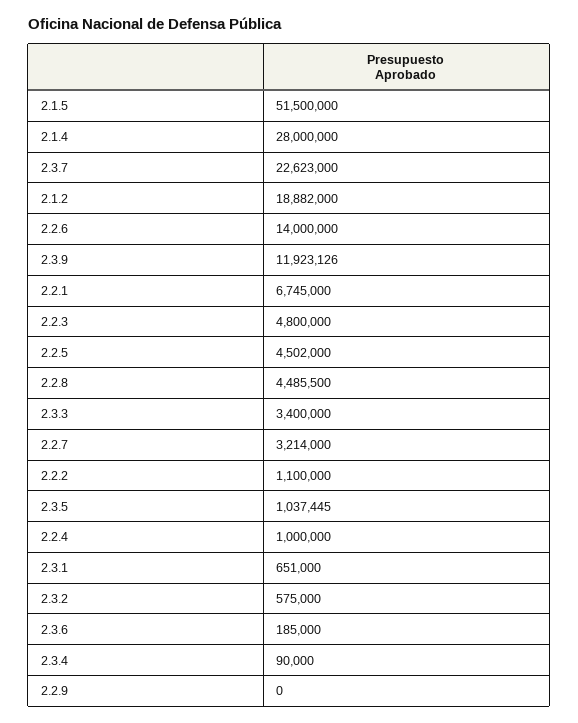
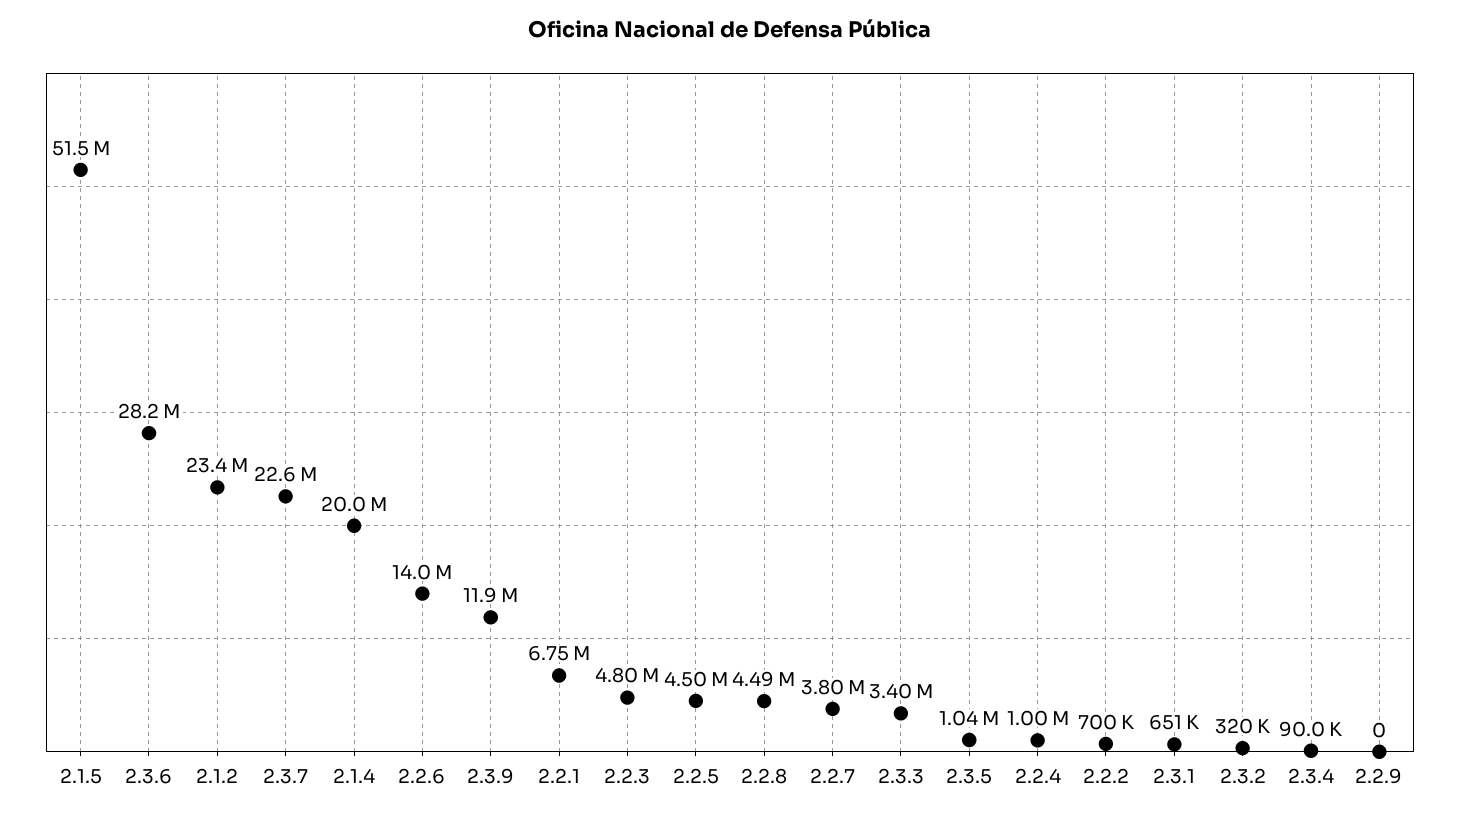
2.1.4: 28000000 -> 20000000
2.1.2: 18882000 -> 23400000
2.2.7: 3214000 -> 3800000
2.2.2: 1100000 -> 700000
2.3.2: 575000 -> 320000
2.3.6: 185000 -> 28200000

